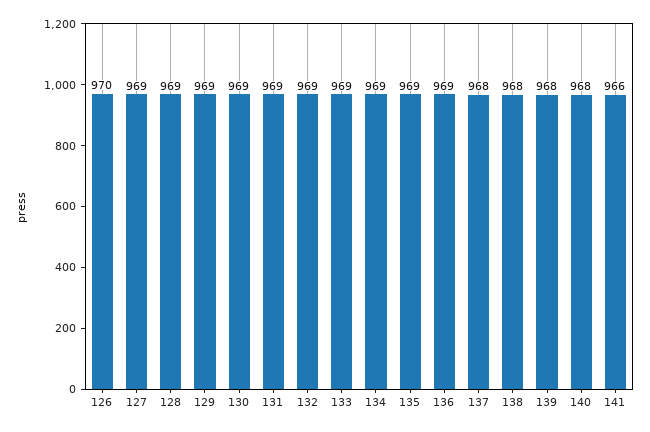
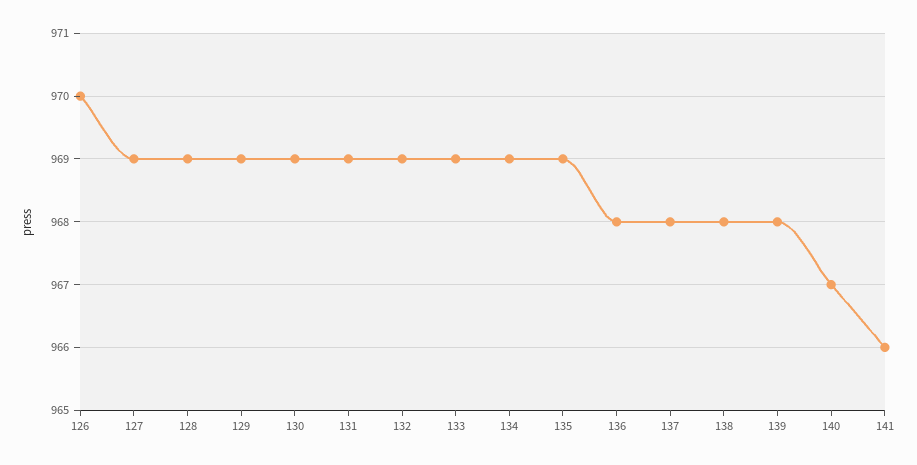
136: 969 -> 968
140: 968 -> 967

